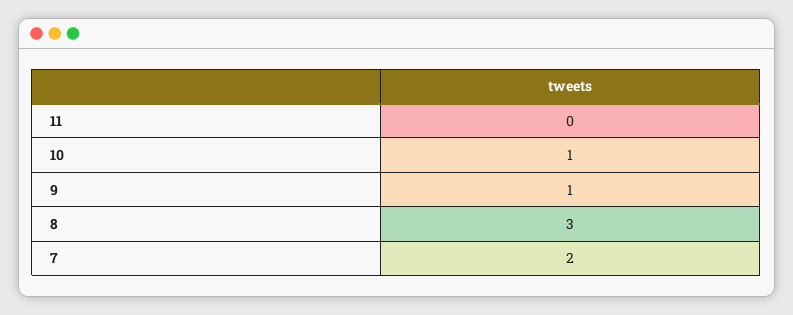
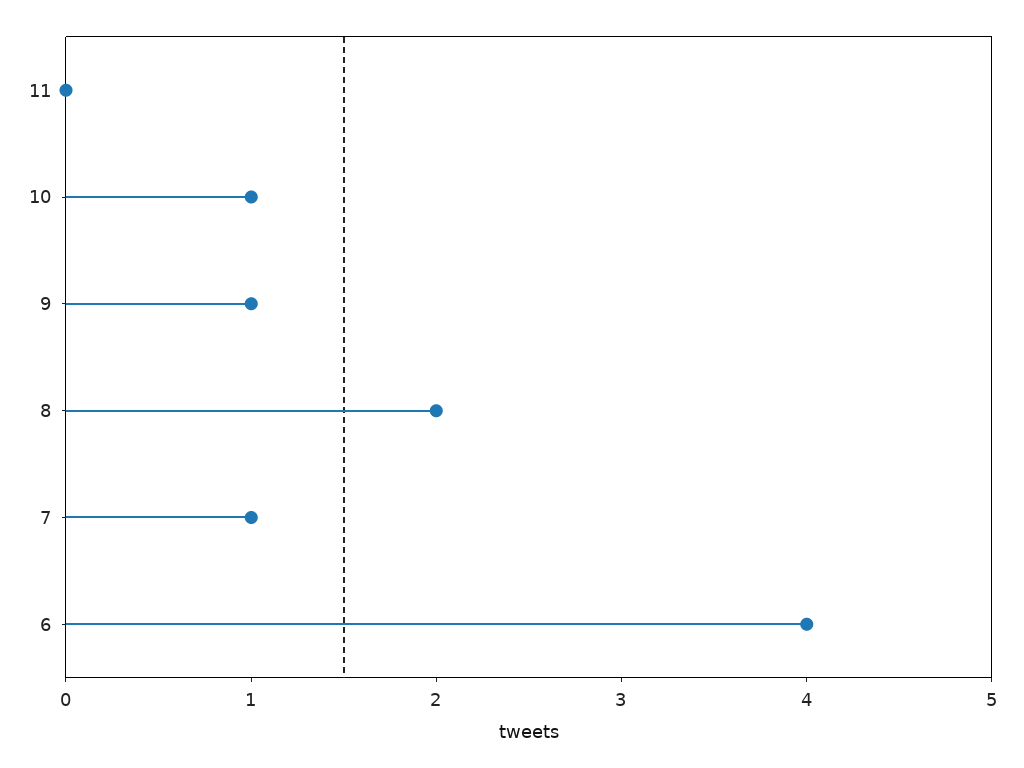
8: 3 -> 2
7: 2 -> 1
6: none -> 4

